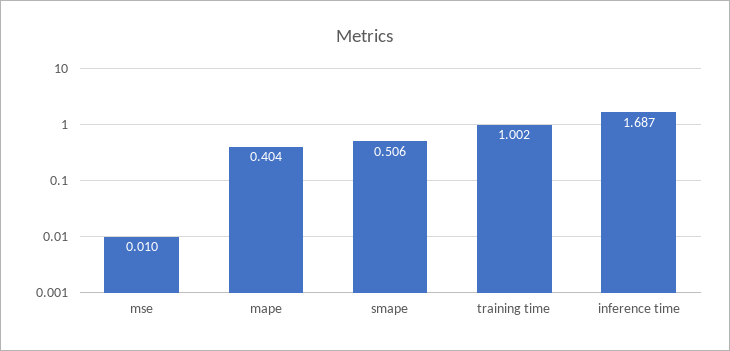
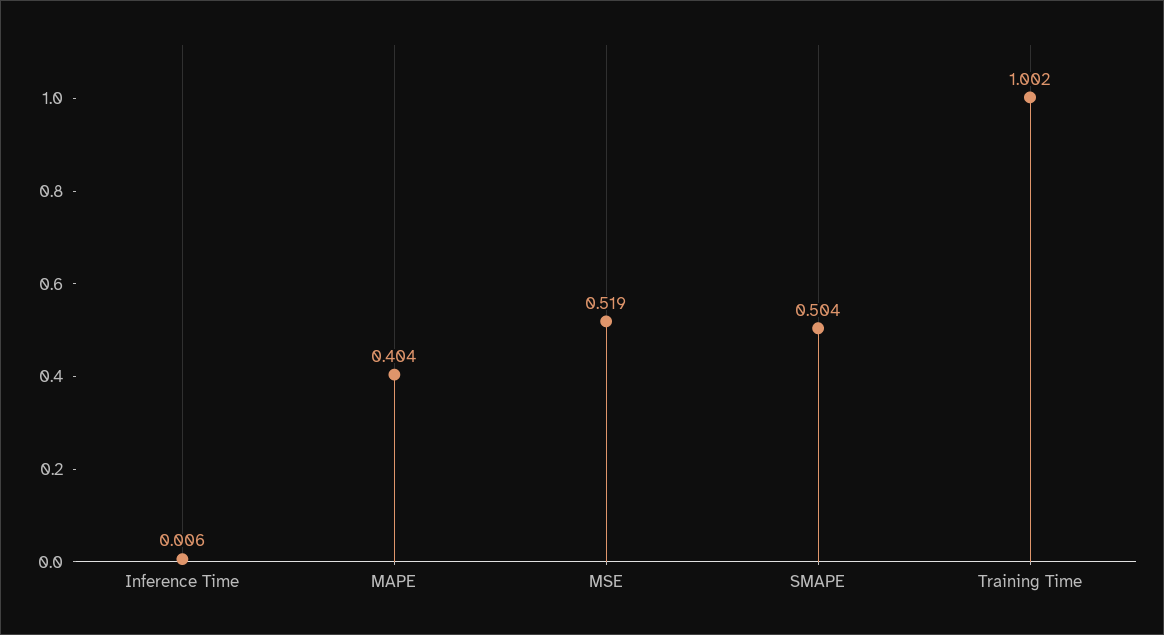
mse: 0.01 -> 0.519
smape: 0.506 -> 0.504
inference time: 1.687 -> 0.006

